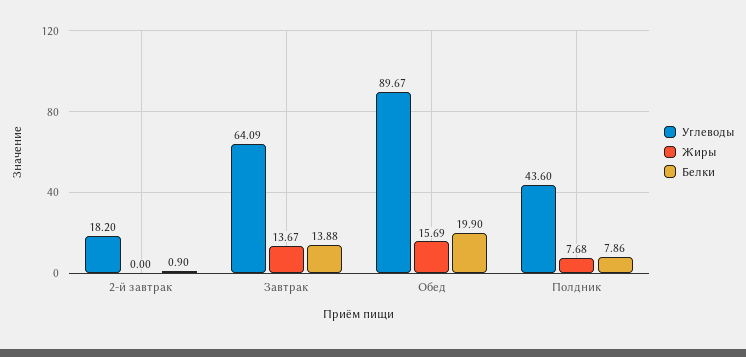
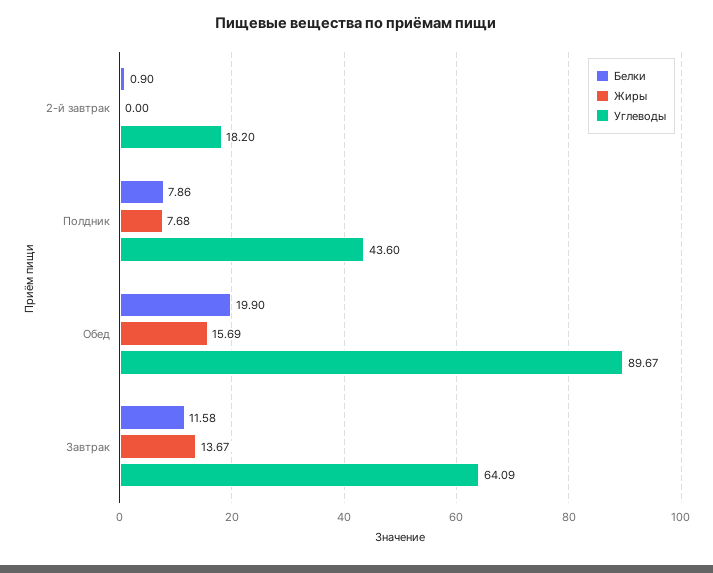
Белки, Завтрак: 13.88 -> 11.58

